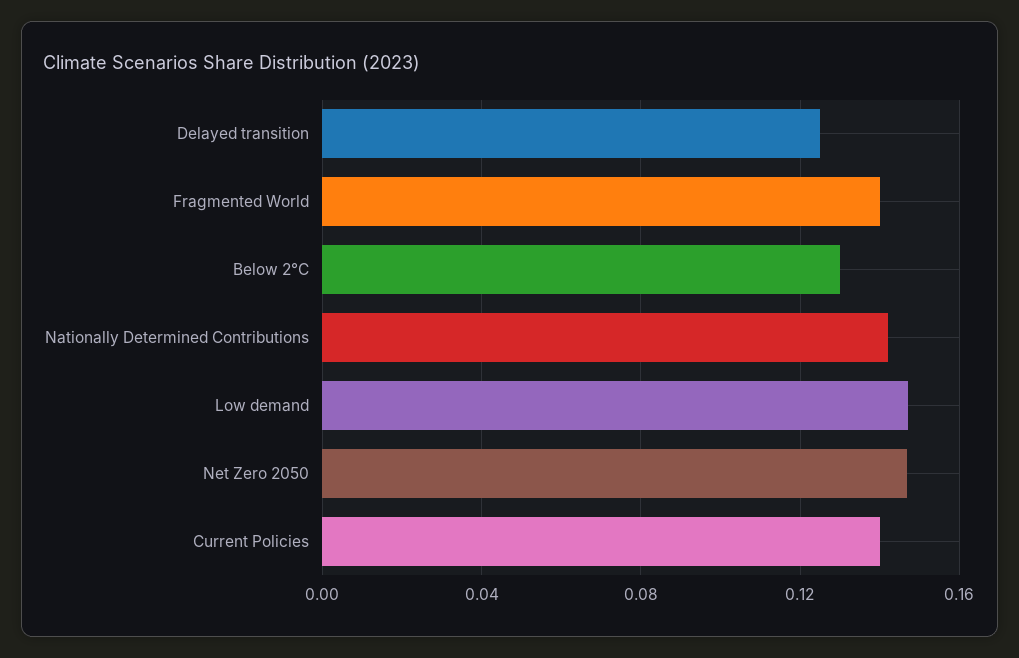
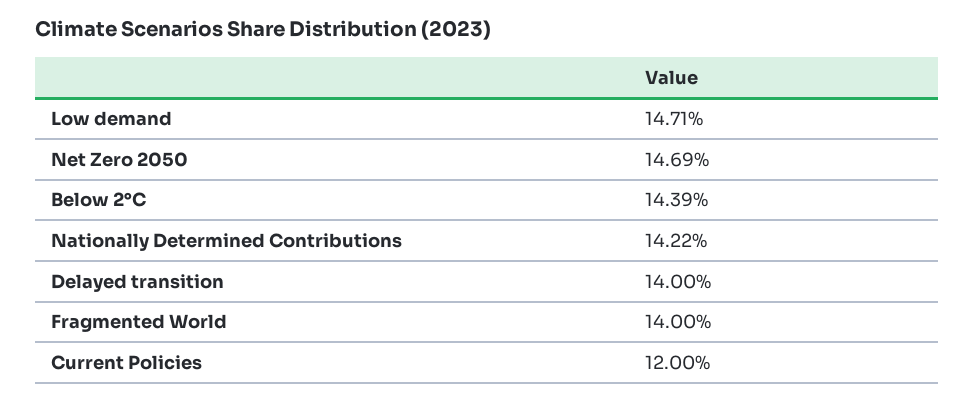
Delayed transition: 0.125 -> 0.14
Below 2°C: 0.13 -> 0.1439
Current Policies: 0.14 -> 0.12

